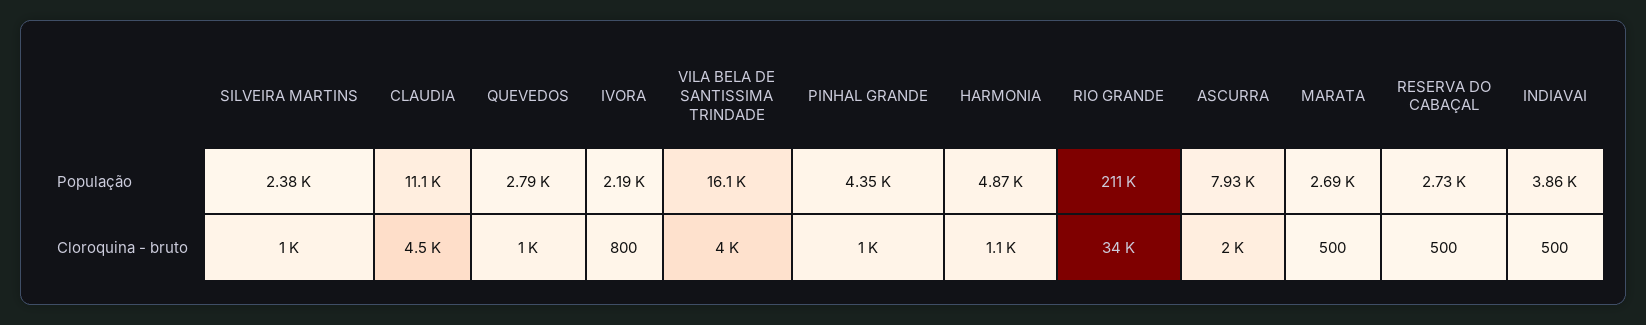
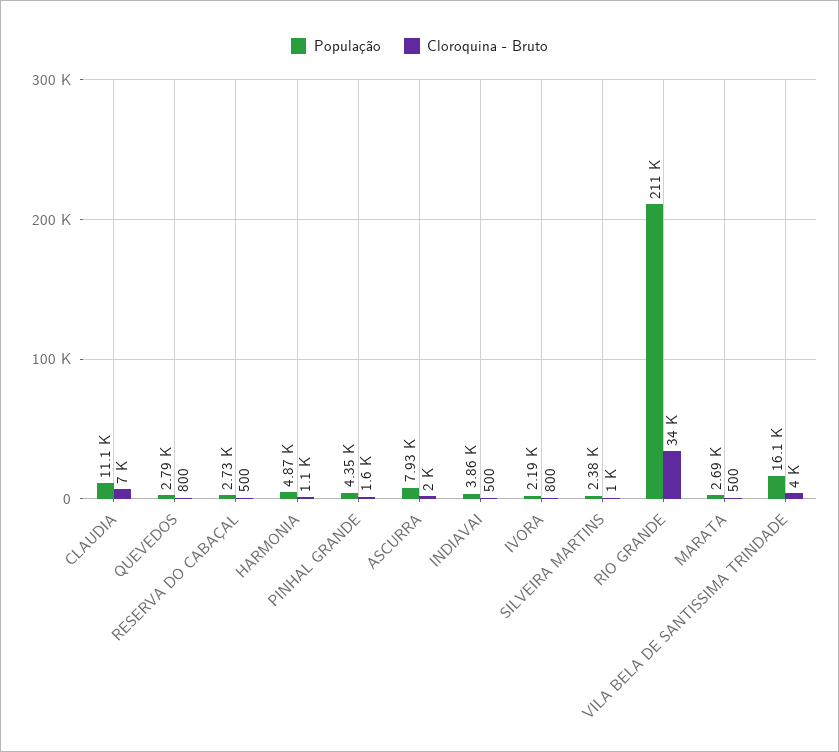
Cloroquina - bruto, CLAUDIA: 4500 -> 7000
Cloroquina - bruto, QUEVEDOS: 1000 -> 800
Cloroquina - bruto, PINHAL GRANDE: 1000 -> 1600

